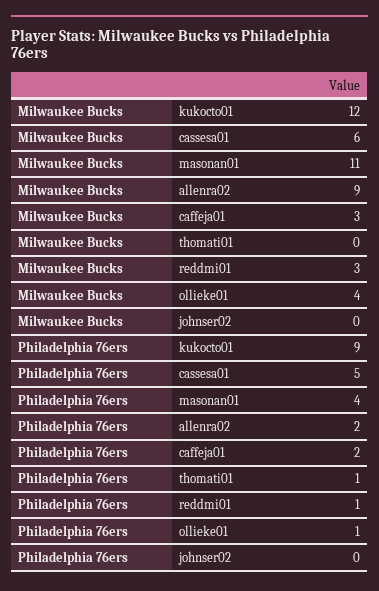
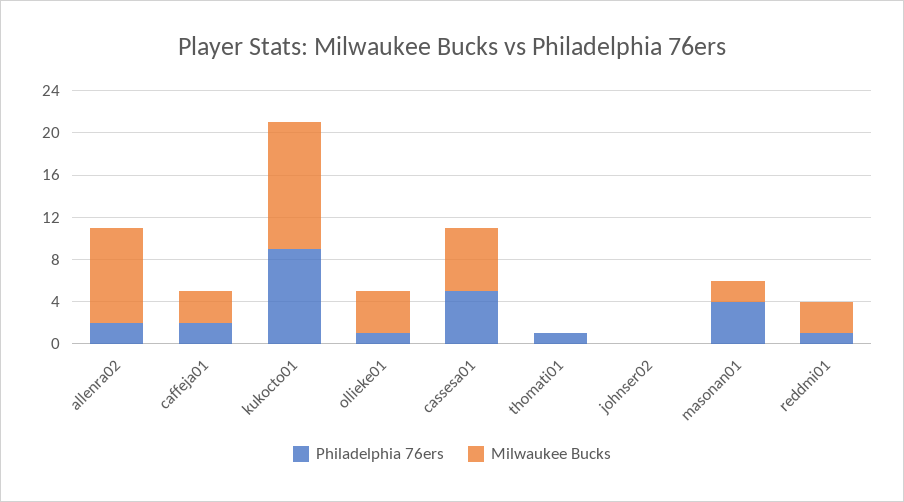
Milwaukee Bucks, masonan01: 11 -> 2

